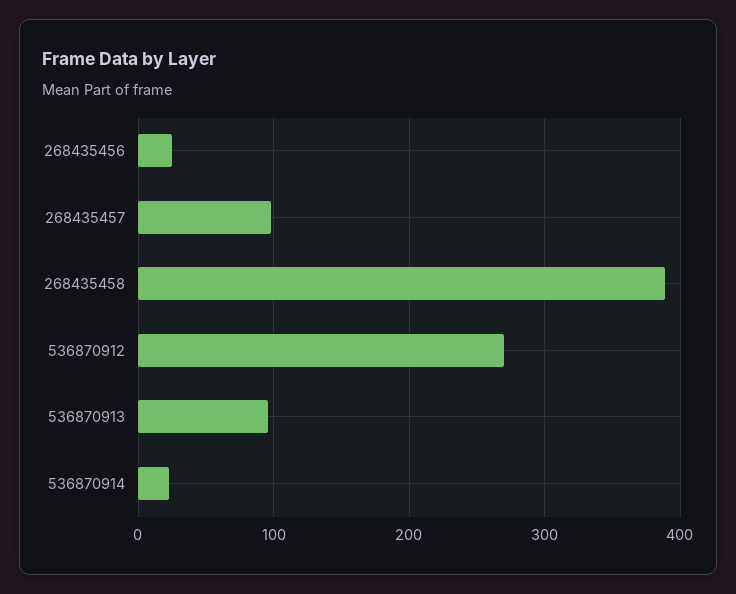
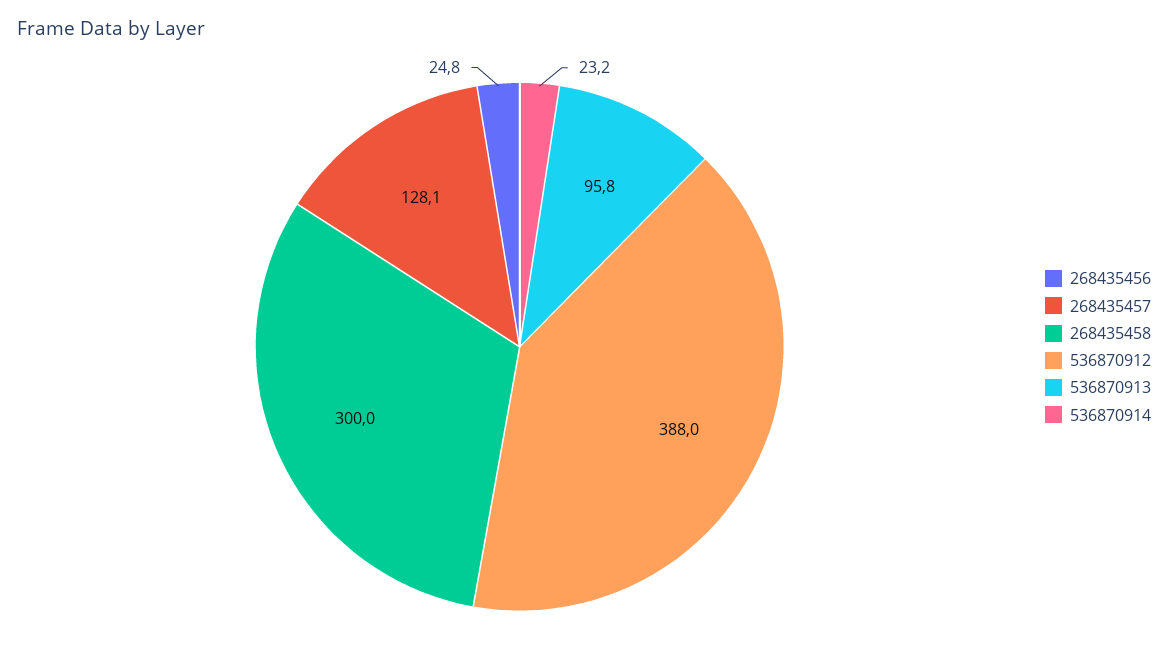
268435457: 100 -> 128.1
268435458: 390 -> 300
536870912: 270 -> 388

